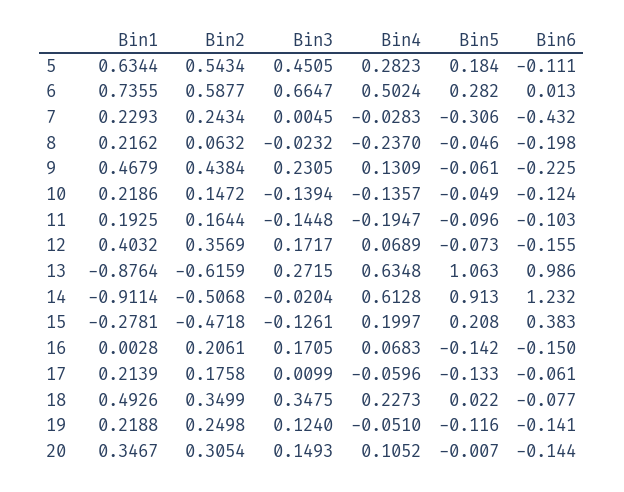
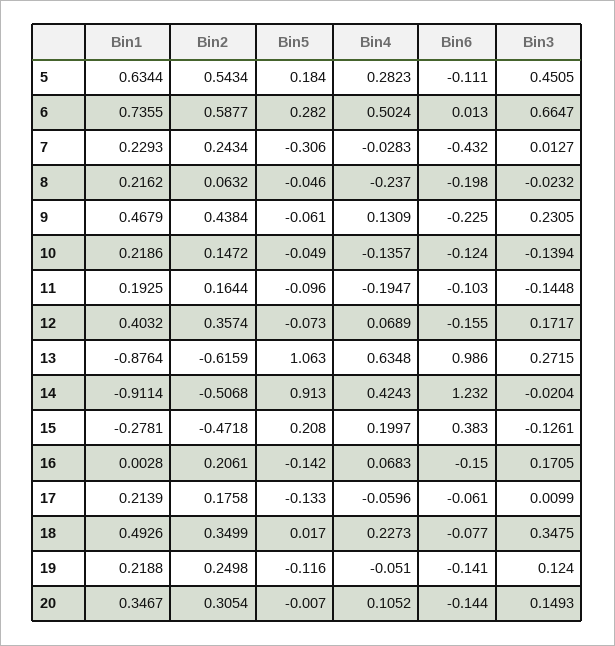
Bin3, 7: 0.0045 -> 0.0127
Bin2, 12: 0.3569 -> 0.3574
Bin4, 14: 0.6128 -> 0.4243
Bin5, 18: 0.022 -> 0.017

